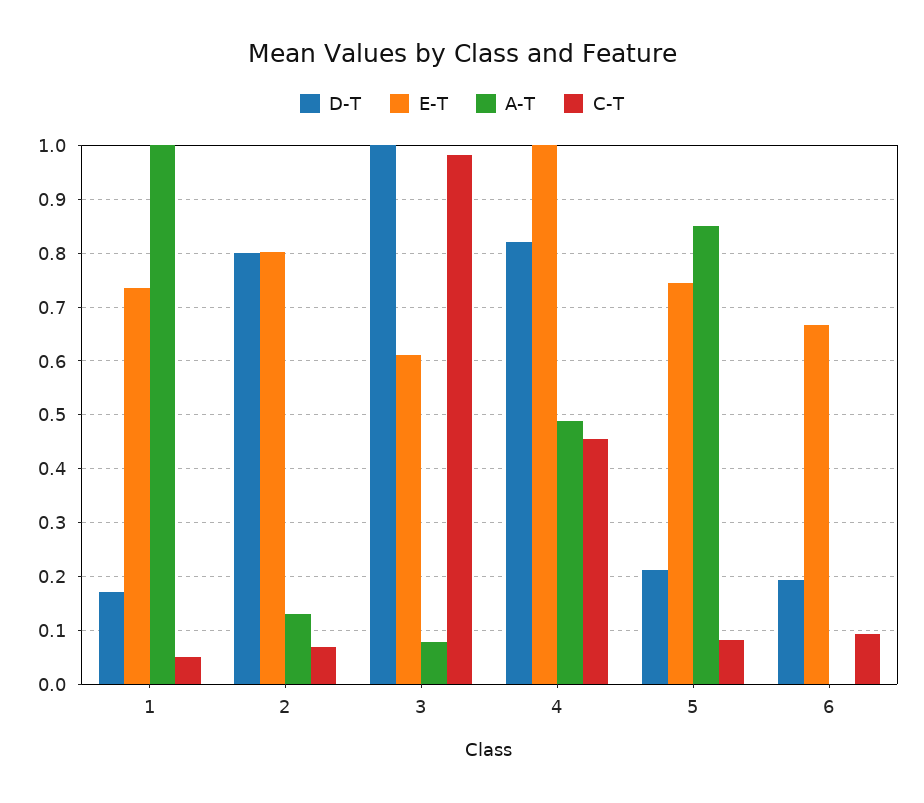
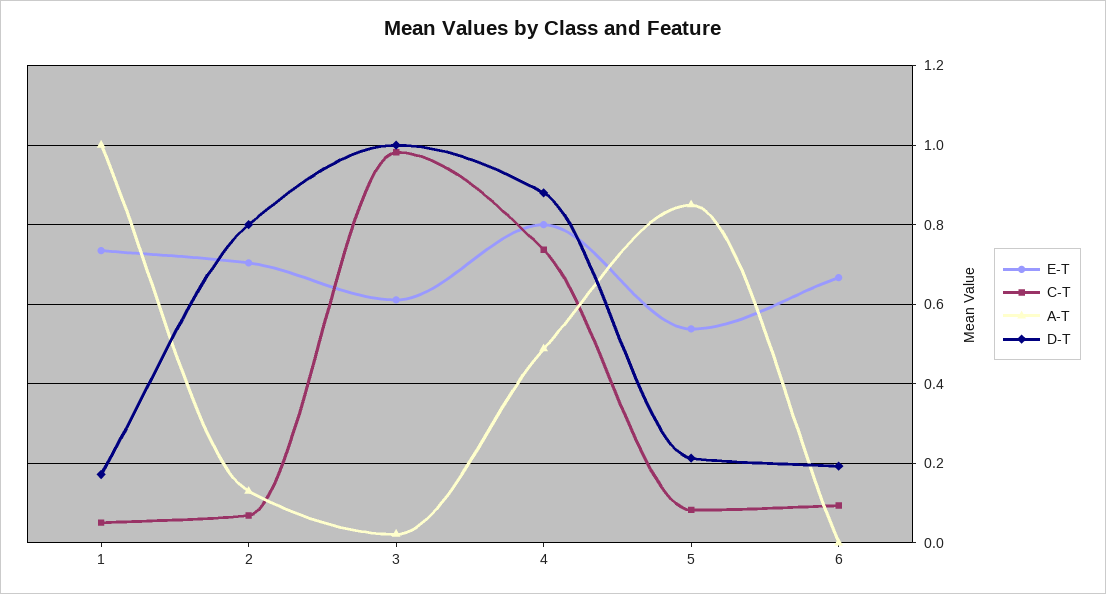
E-T, 2: 0.8 -> 0.7
A-T, 3: 0.08 -> 0.02
D-T, 4: 0.82 -> 0.88
E-T, 4: 1 -> 0.8
C-T, 4: 0.46 -> 0.74
E-T, 5: 0.74 -> 0.54

